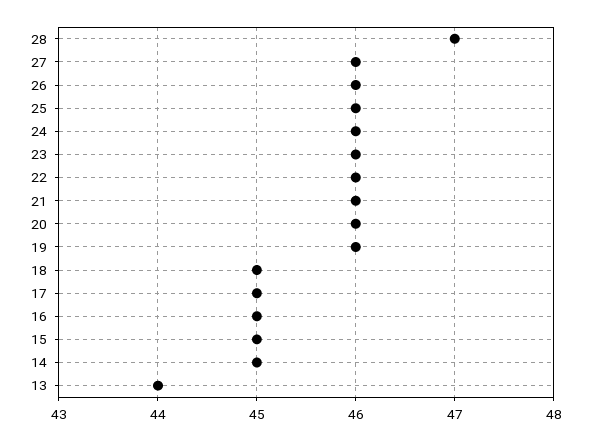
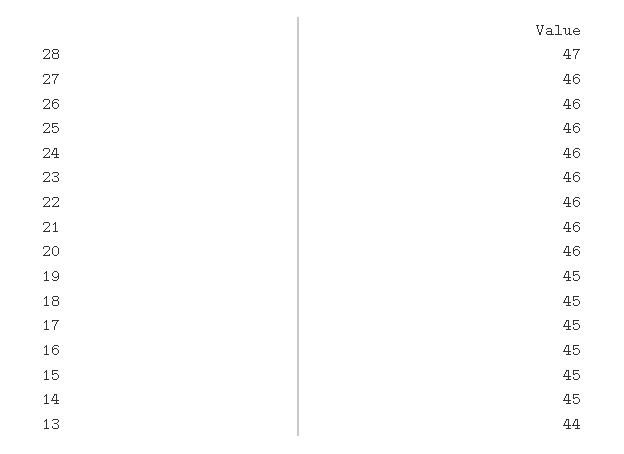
19: 46 -> 45

